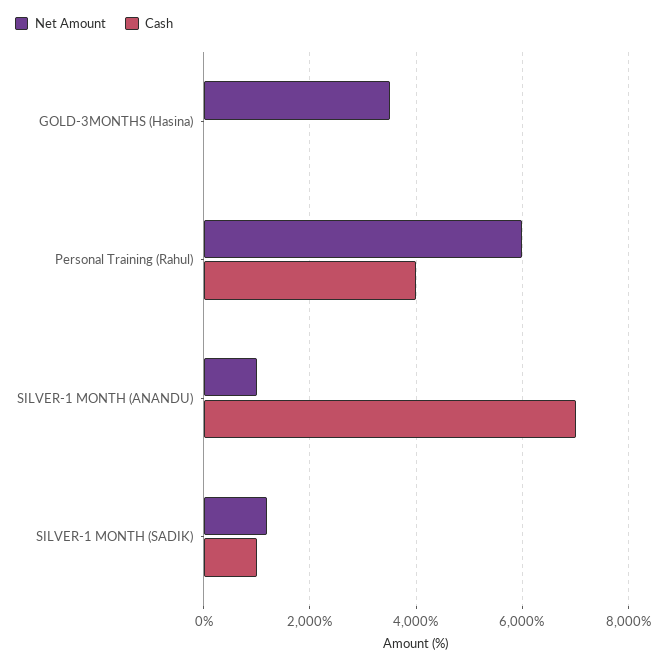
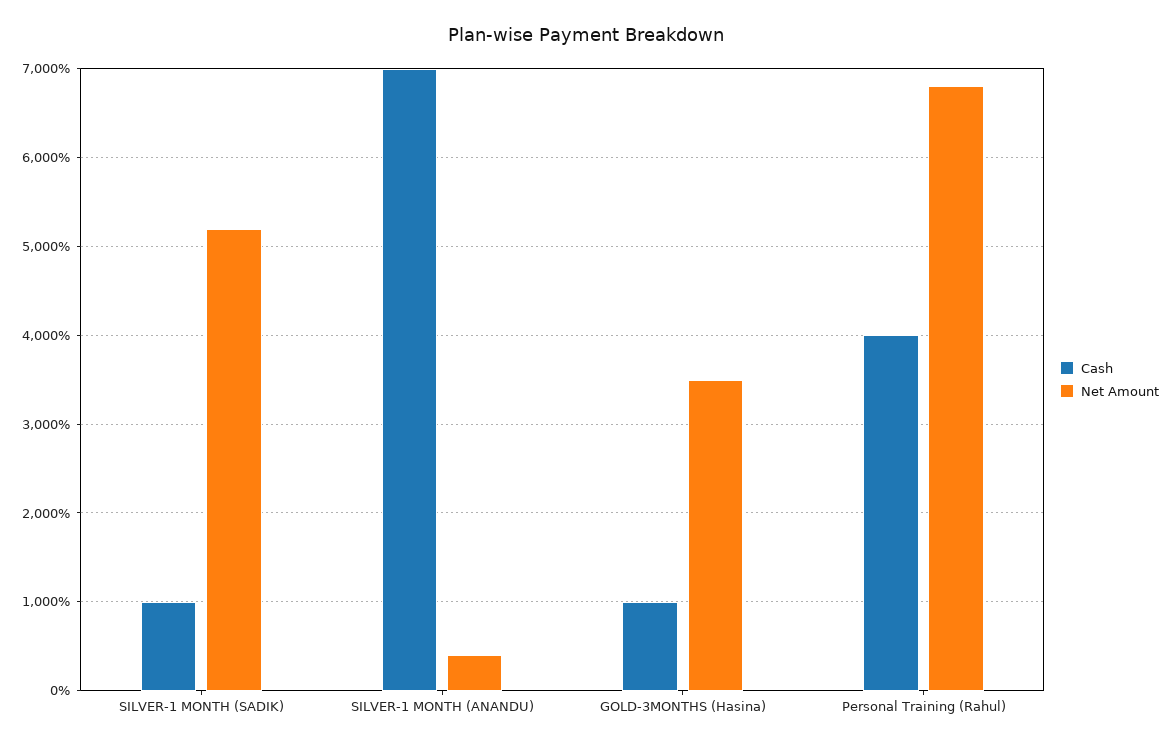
Cash, GOLD-3MONTHS (Hasina): 0 -> 1000
Net Amount, Personal Training (Rahul): 6000 -> 6800
Net Amount, SILVER-1 MONTH (ANANDU): 1000 -> 400
Net Amount, SILVER-1 MONTH (SADIK): 1200 -> 5200

